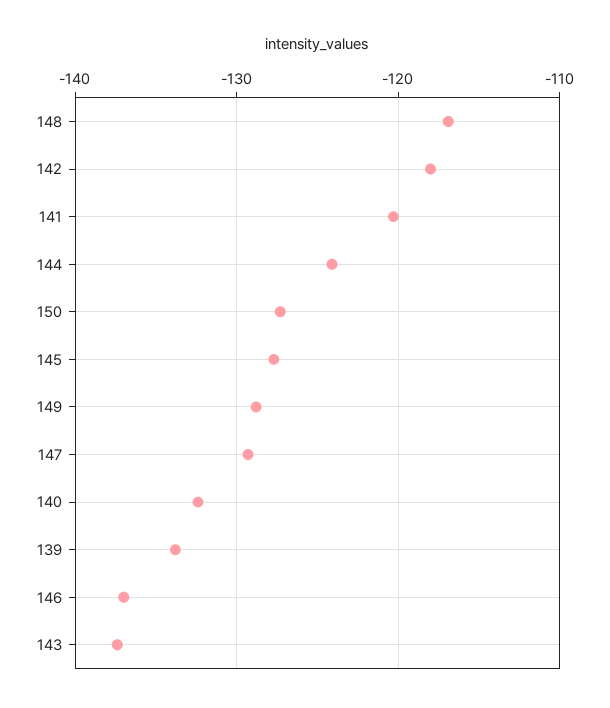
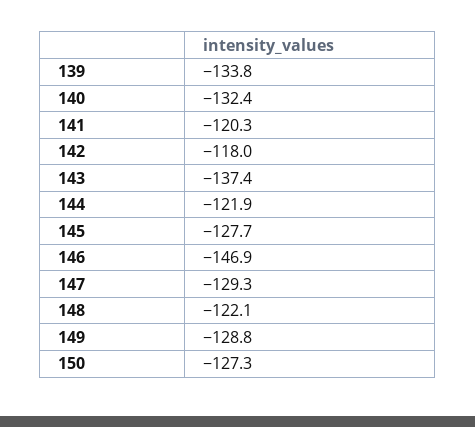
148: -117 -> -122.1
144: -124 -> -121.9
146: -137 -> -146.9

